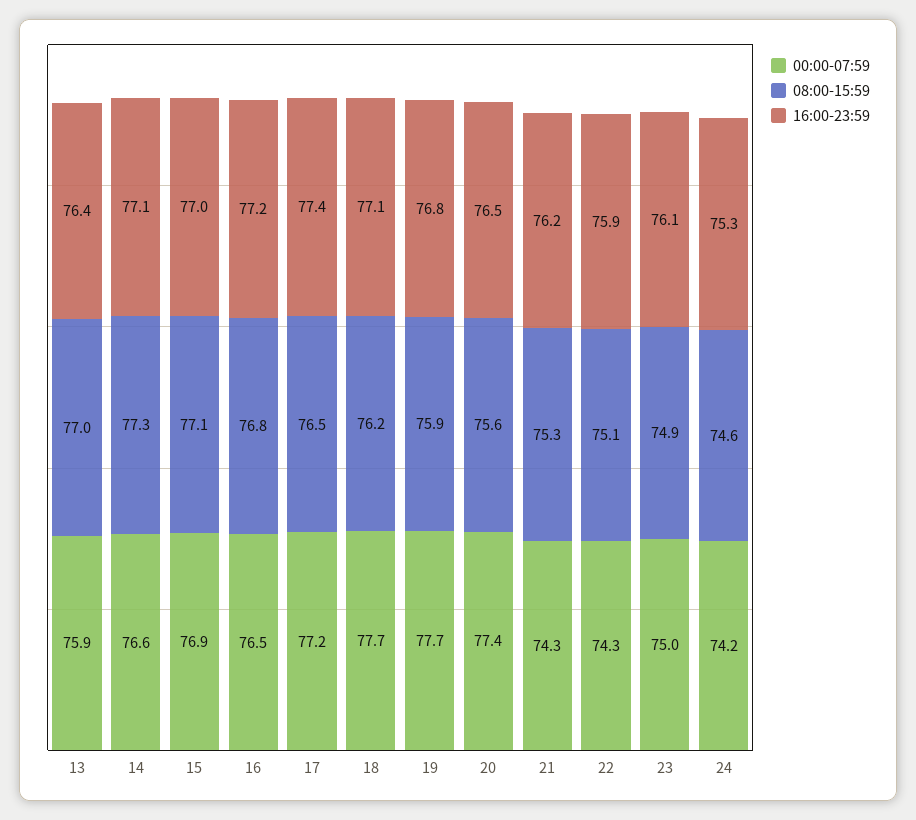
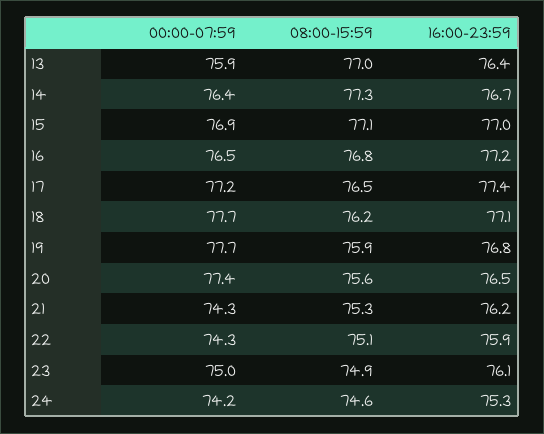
00:00-07:59, 14: 76.6 -> 76.4
16:00-23:59, 14: 77.1 -> 76.7

